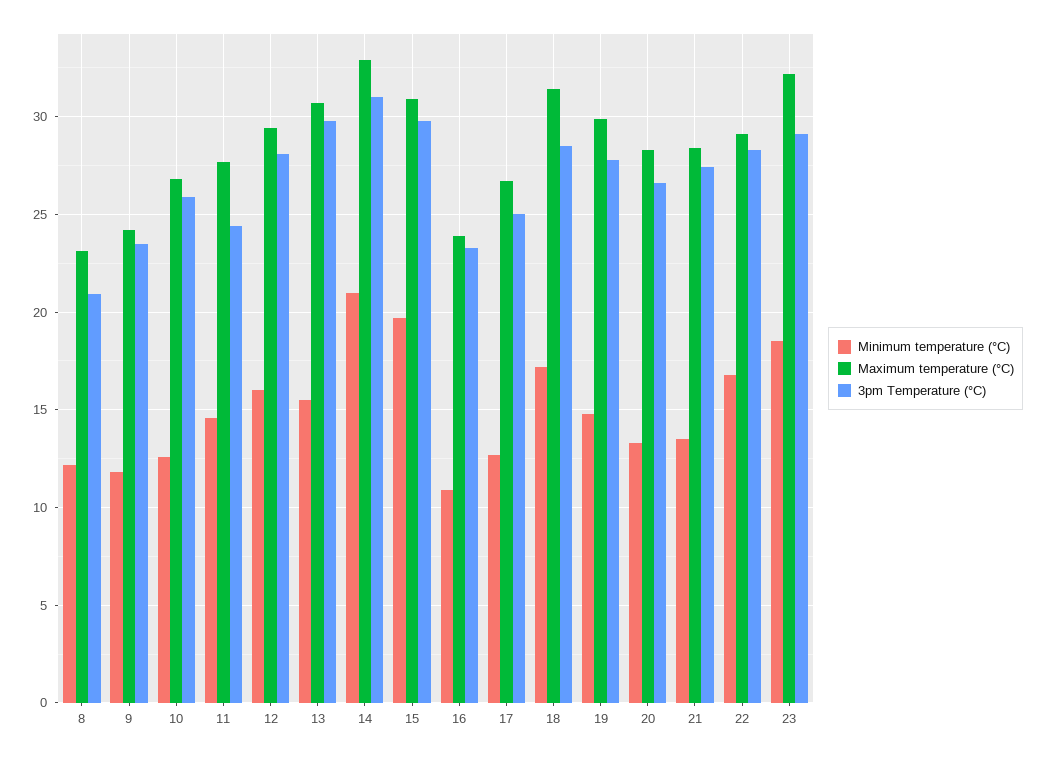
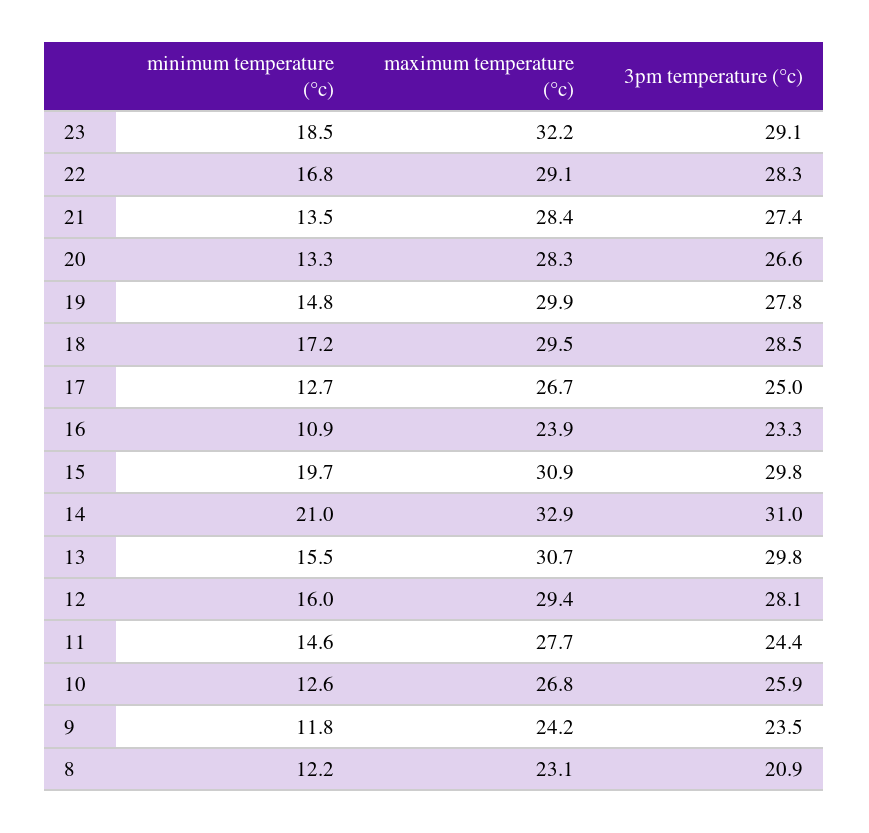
Maximum temperature (°C), 18: 31.5 -> 29.5

